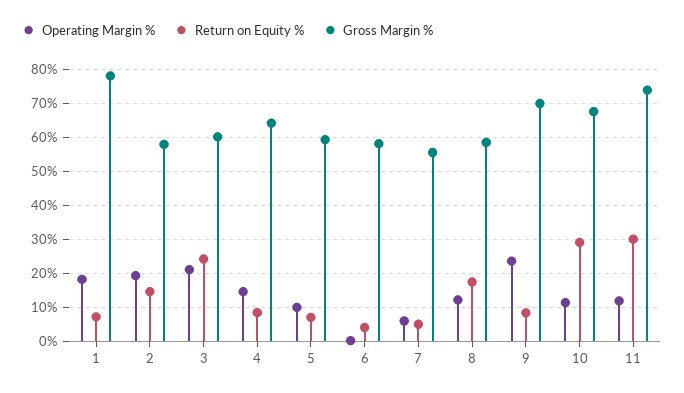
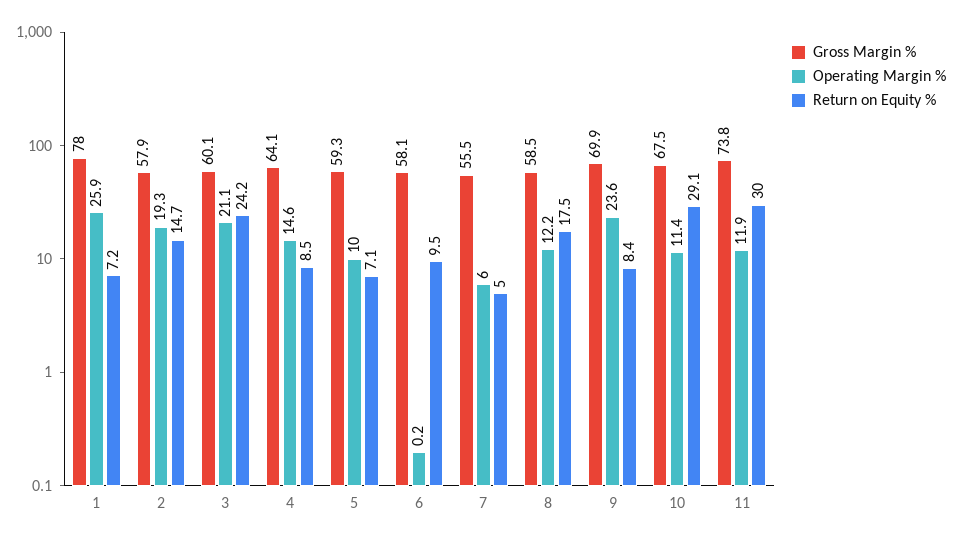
Operating Margin %, 1: 18 -> 25.9
Return on Equity %, 6: 4 -> 9.5

